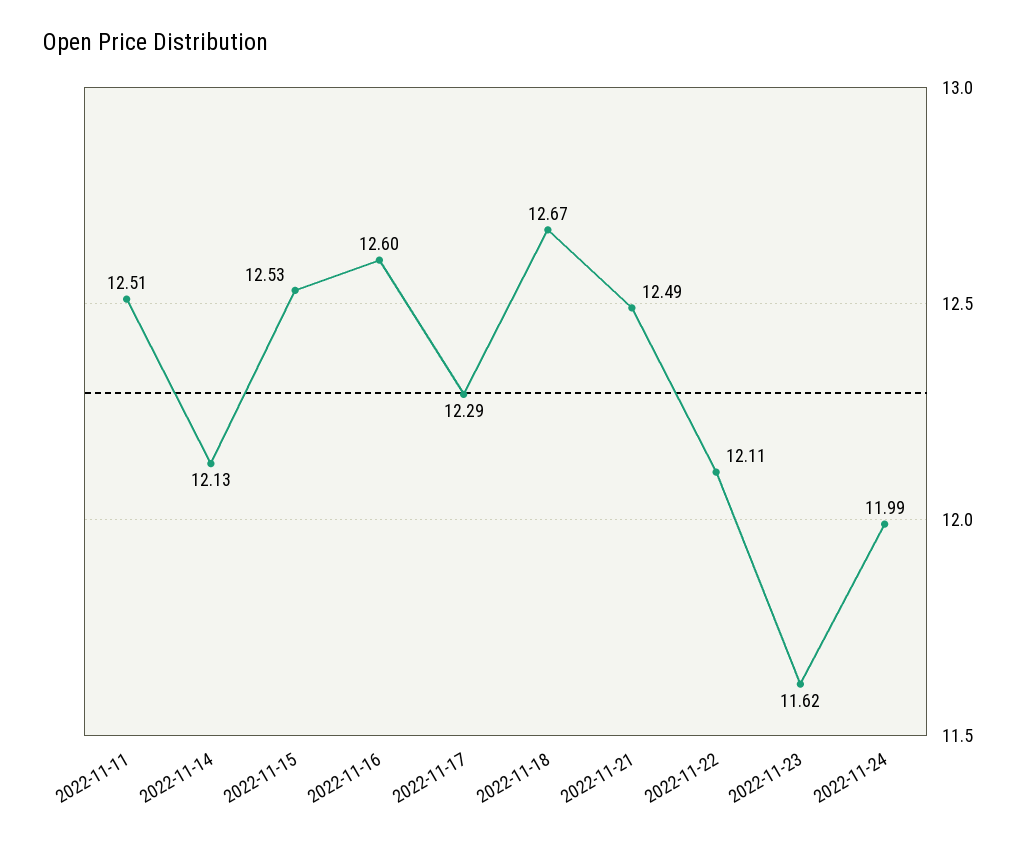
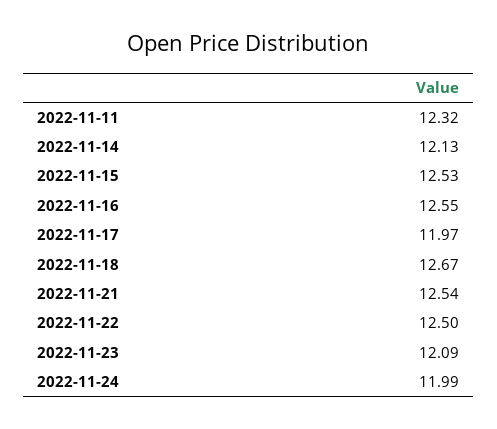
2022-11-11: 12.51 -> 12.32
2022-11-16: 12.6 -> 12.55
2022-11-17: 12.29 -> 11.97
2022-11-21: 12.49 -> 12.54
2022-11-22: 12.11 -> 12.5
2022-11-23: 11.62 -> 12.09

